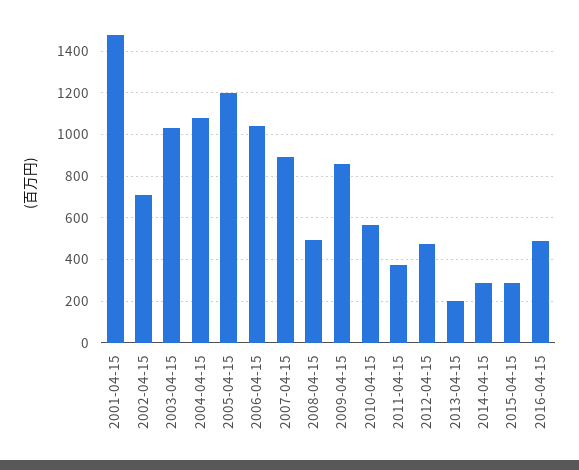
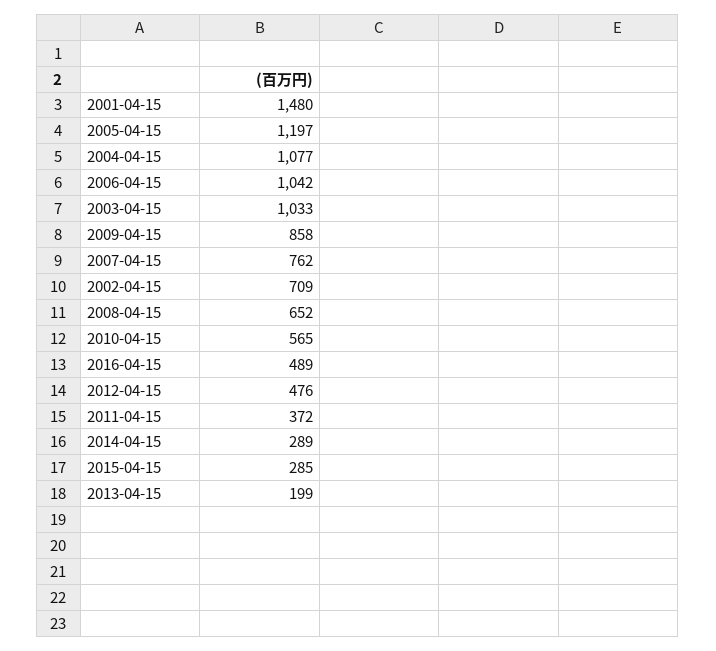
2007-04-15: 900 -> 762
2008-04-15: 500 -> 652

